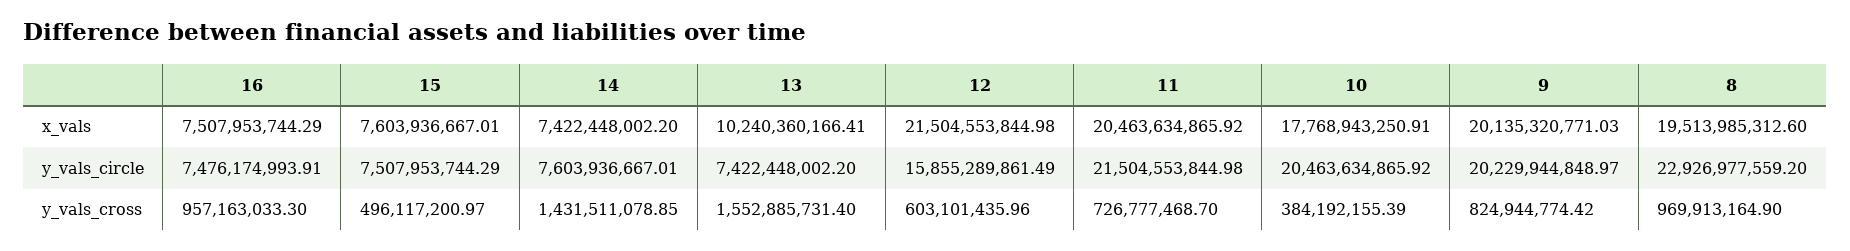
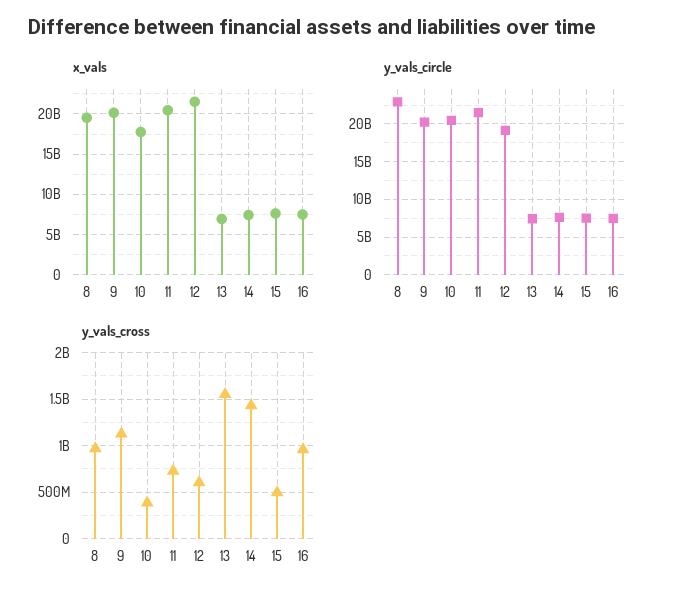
x_vals, 13: 10240360166.41 -> 7000000000
y_vals_circle, 12: 15855289861.49 -> 19000000000
y_vals_cross, 9: 824944774.42 -> 1100000000

